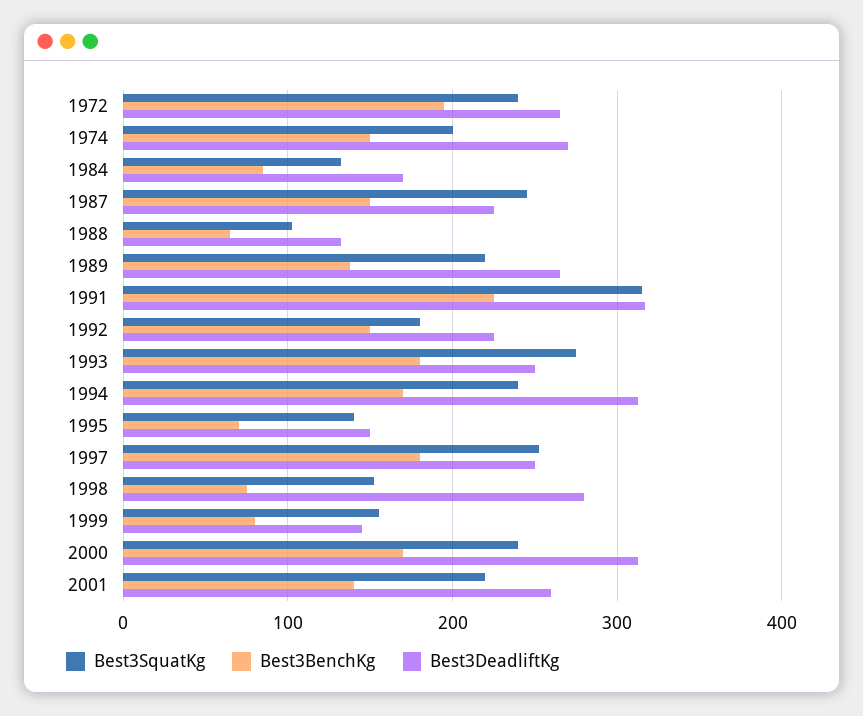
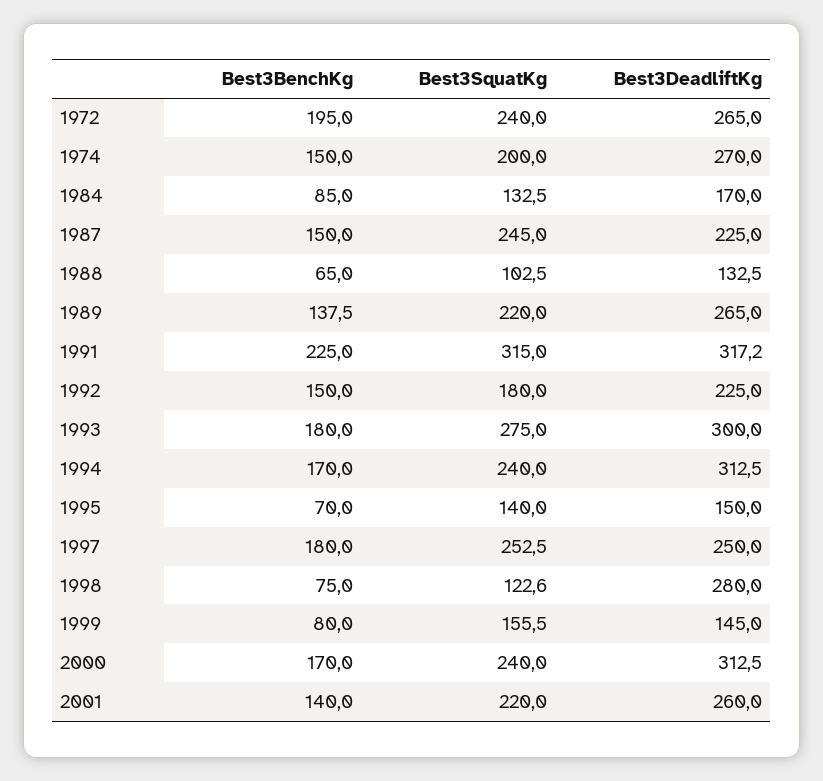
Best3DeadliftKg, 1993: 250 -> 300
Best3SquatKg, 1998: 150 -> 122.6

